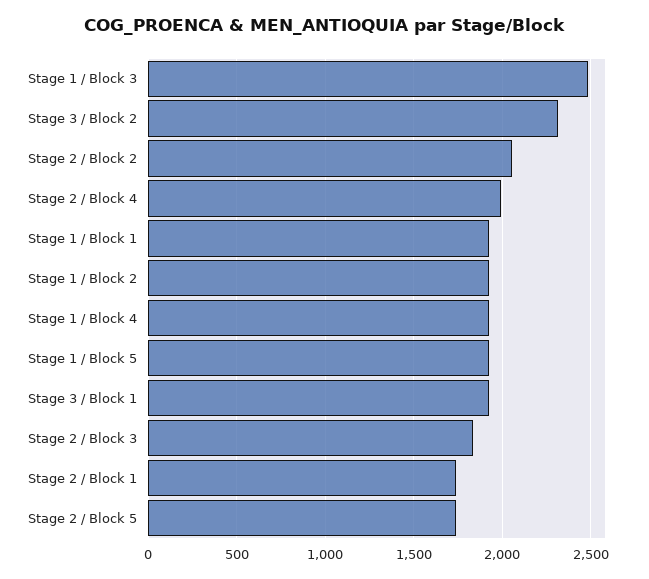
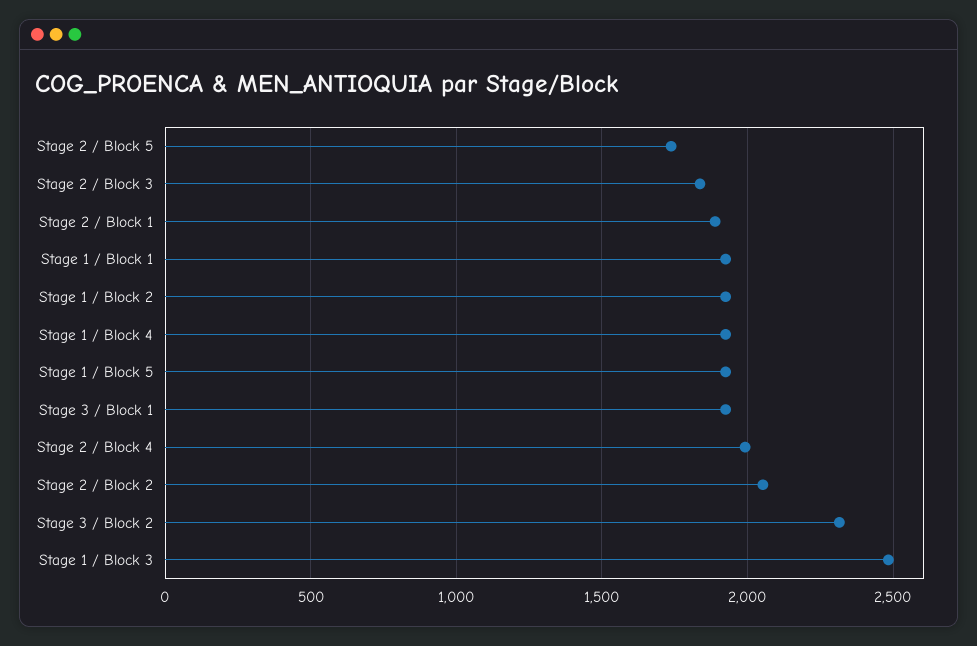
Stage 2 / Block 1: 1750 -> 1900

